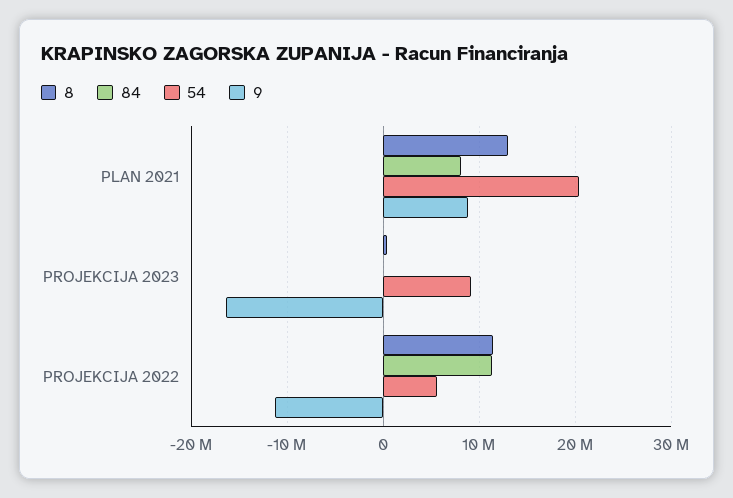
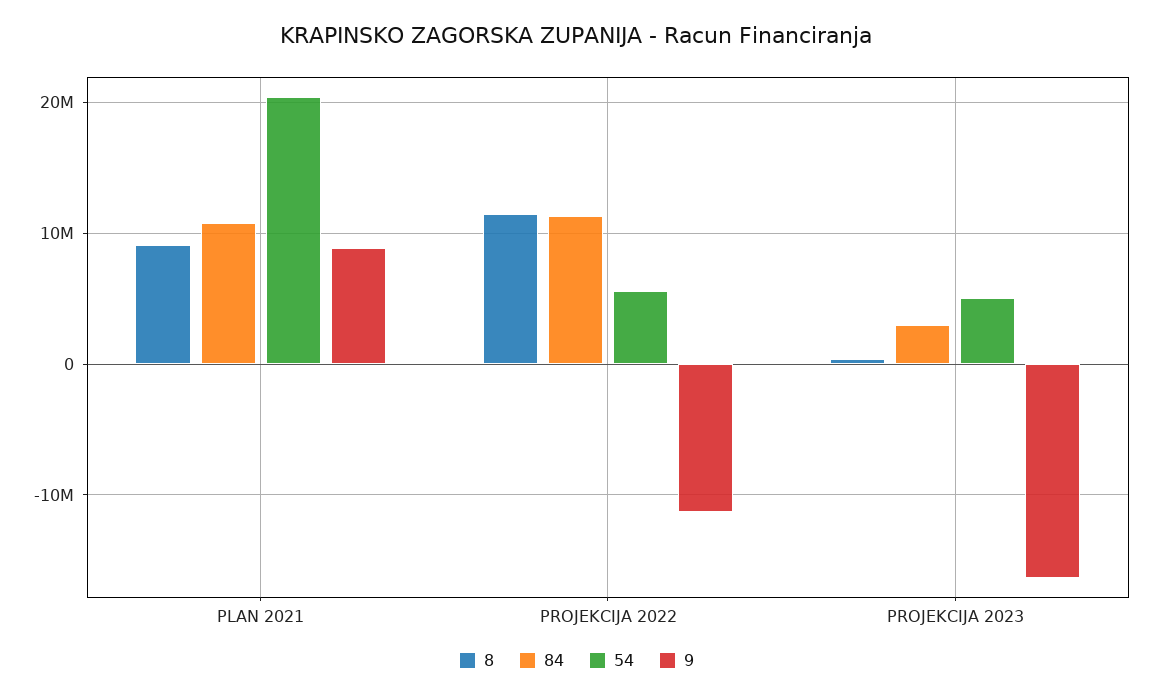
8, PLAN 2021: 13000000 -> 9000000
84, PLAN 2021: 8000000 -> 11000000
84, PROJEKCIJA 2023: 0 -> 3000000
54, PROJEKCIJA 2023: 9000000 -> 5000000

